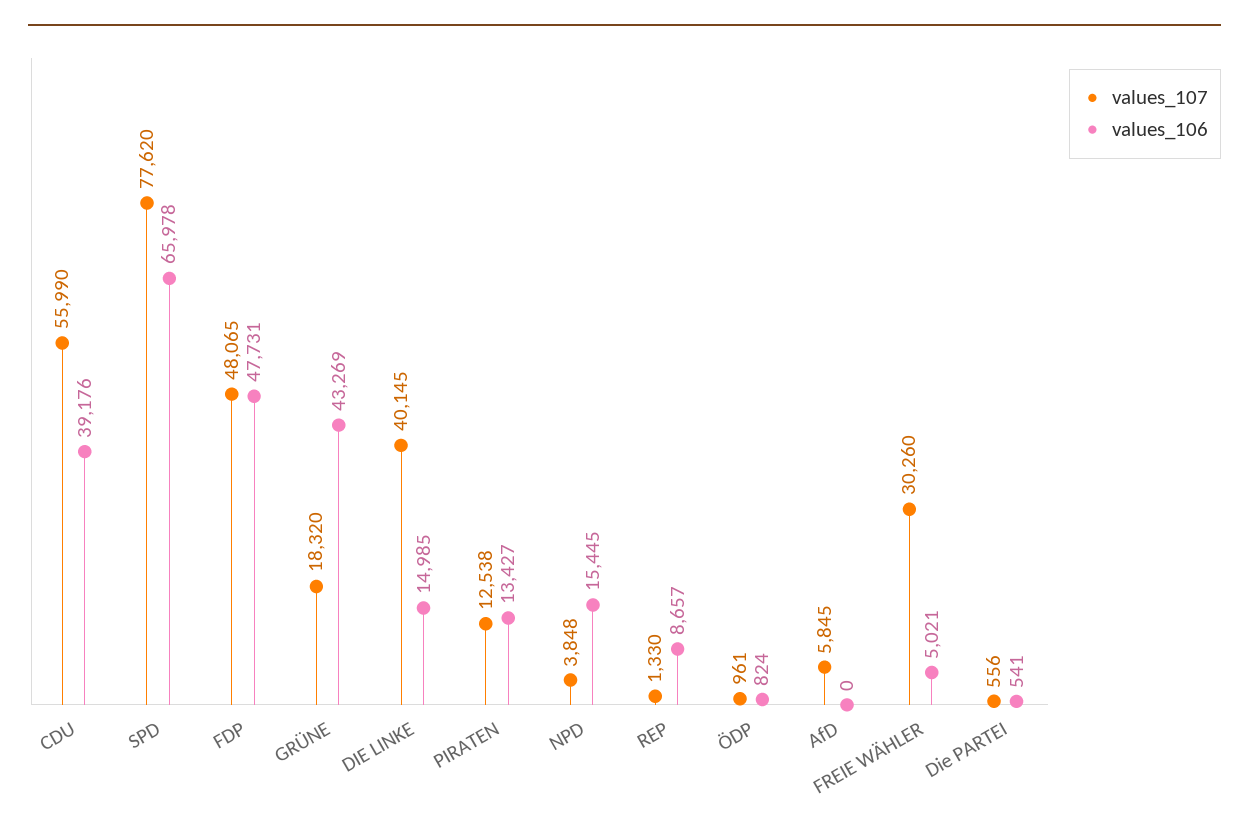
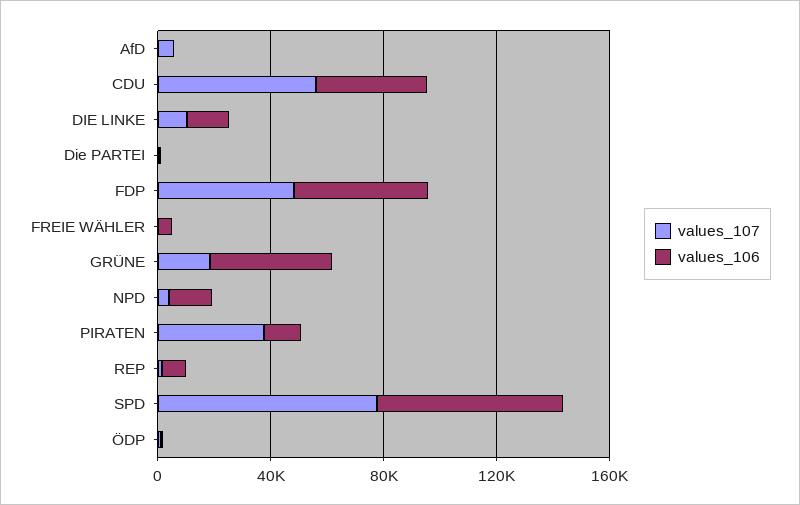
values_107, DIE LINKE: 40145 -> 10000
values_107, PIRATEN: 12538 -> 40000
values_107, FREIE WÄHLER: 30260 -> 0

